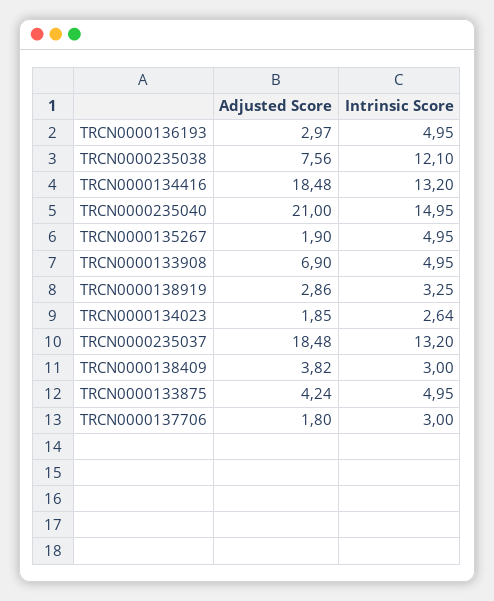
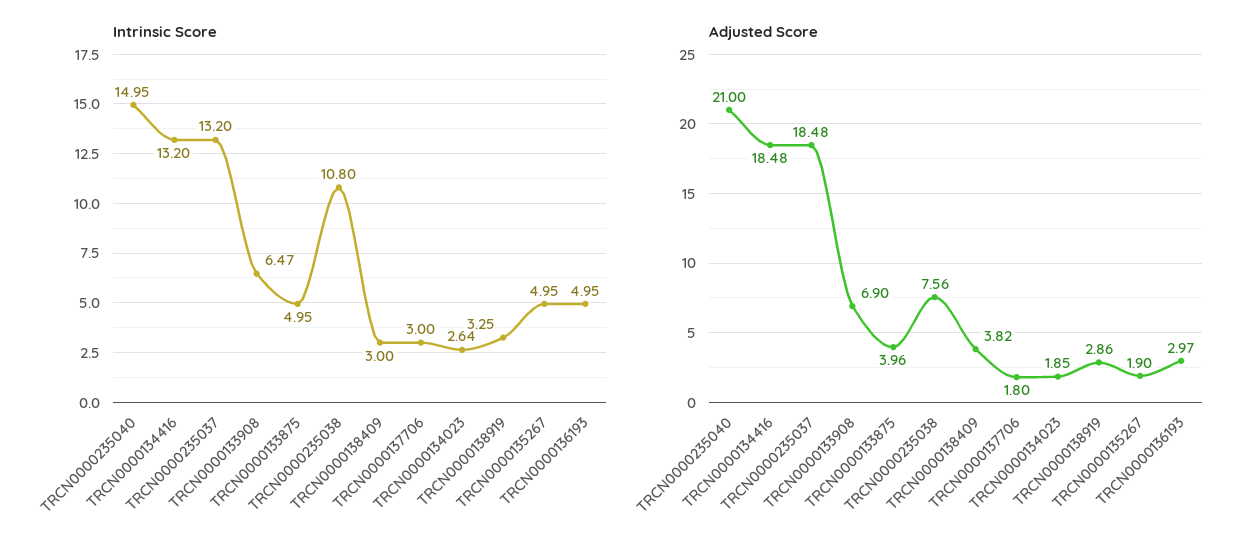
Intrinsic Score, TRCN0000235038: 12.1 -> 10.8
Intrinsic Score, TRCN0000133908: 4.95 -> 6.47
Adjusted Score, TRCN0000133875: 4.24 -> 3.96

